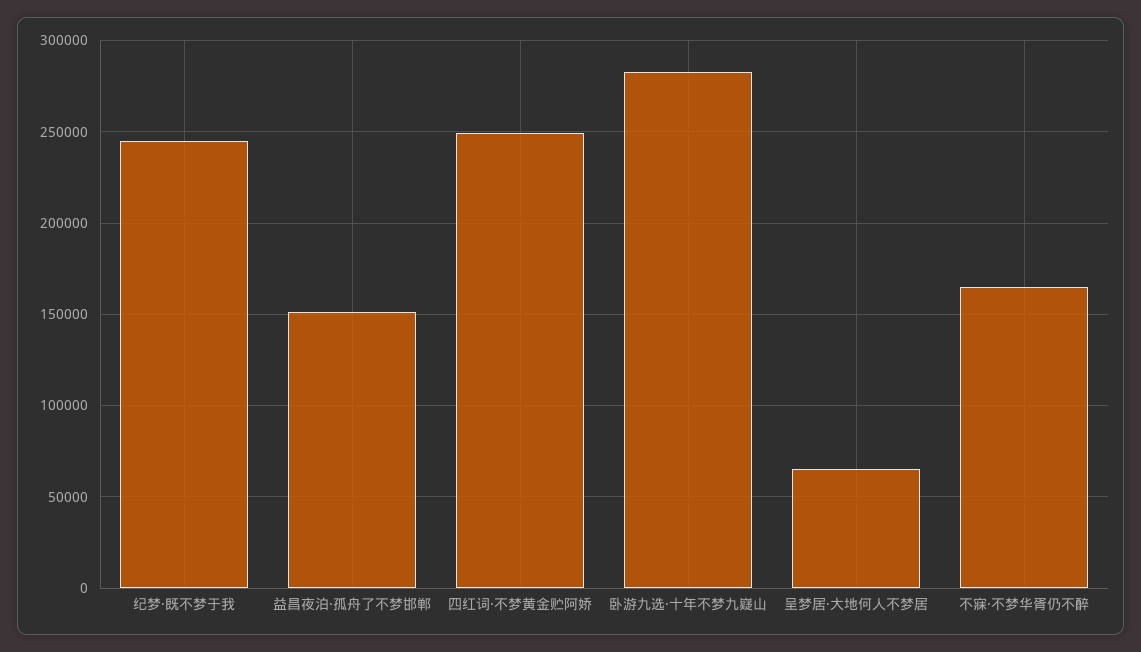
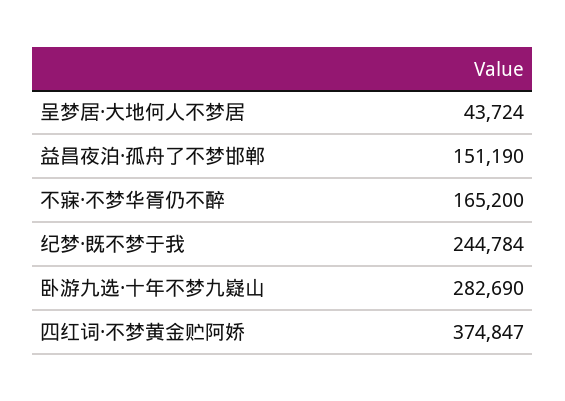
四红词·不梦黄金贮阿娇: 250000 -> 374847
呈梦居·大地何人不梦居: 65000 -> 43724

